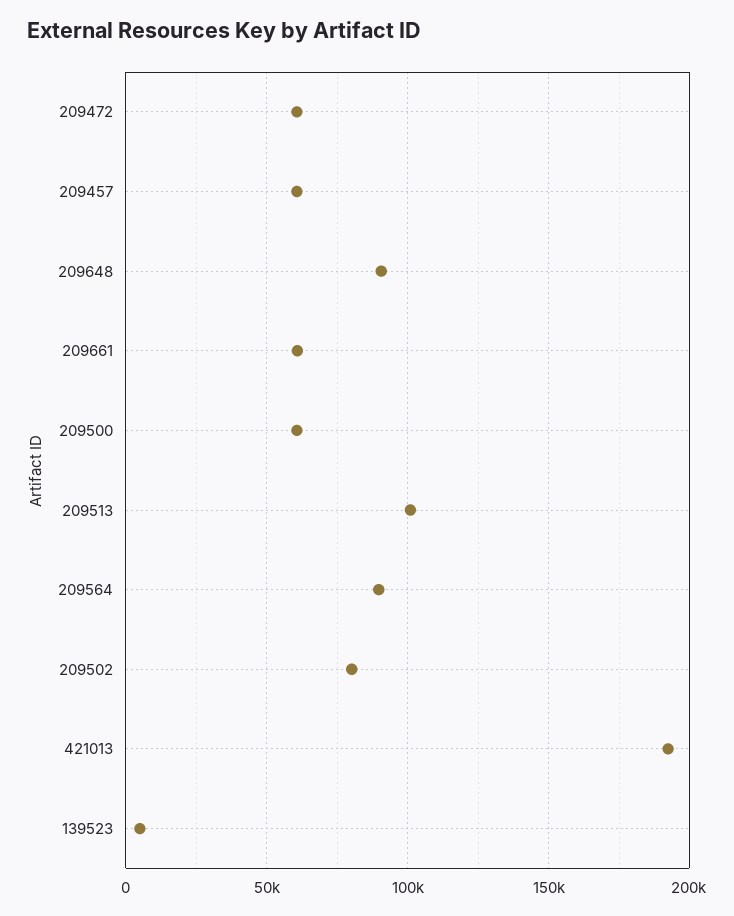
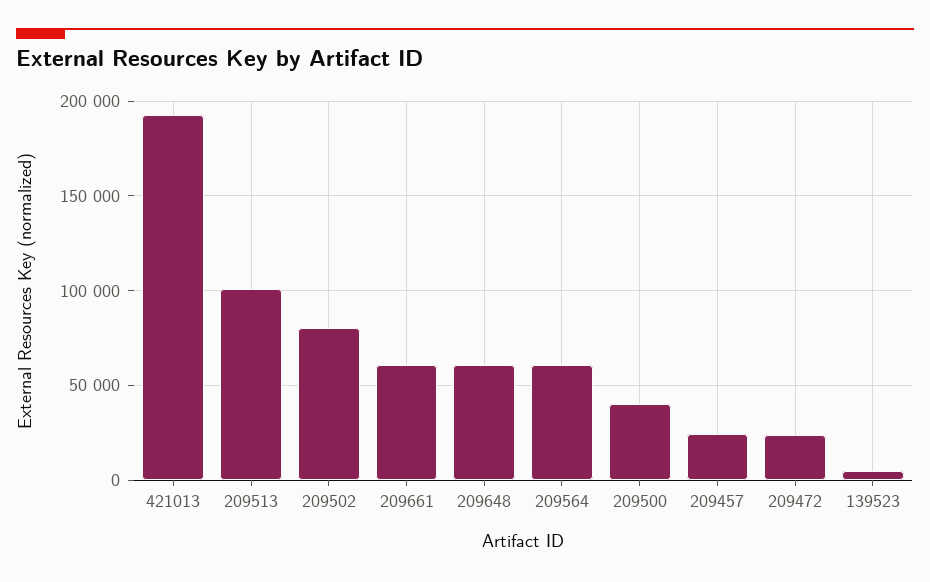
209472: 60000 -> 25000
209457: 60000 -> 25000
209648: 90000 -> 60000
209500: 60000 -> 40000
209564: 90000 -> 60000

